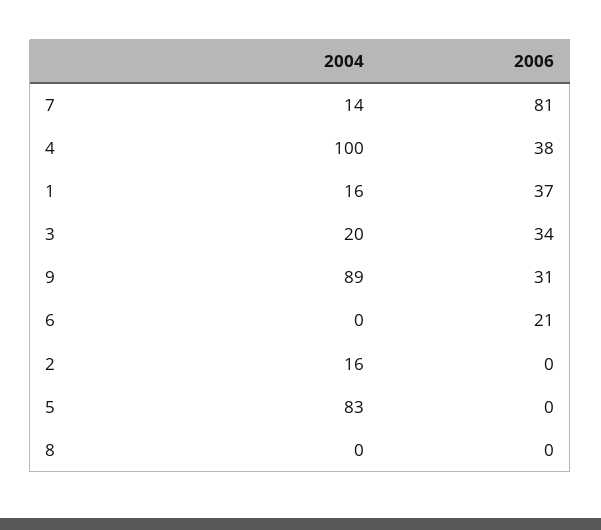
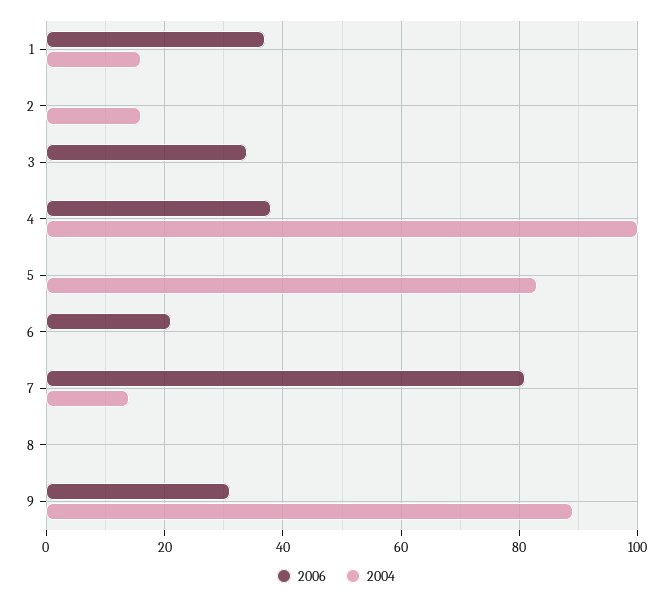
2004, 3: 20 -> 0

